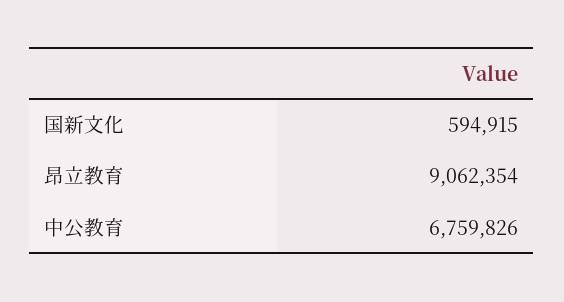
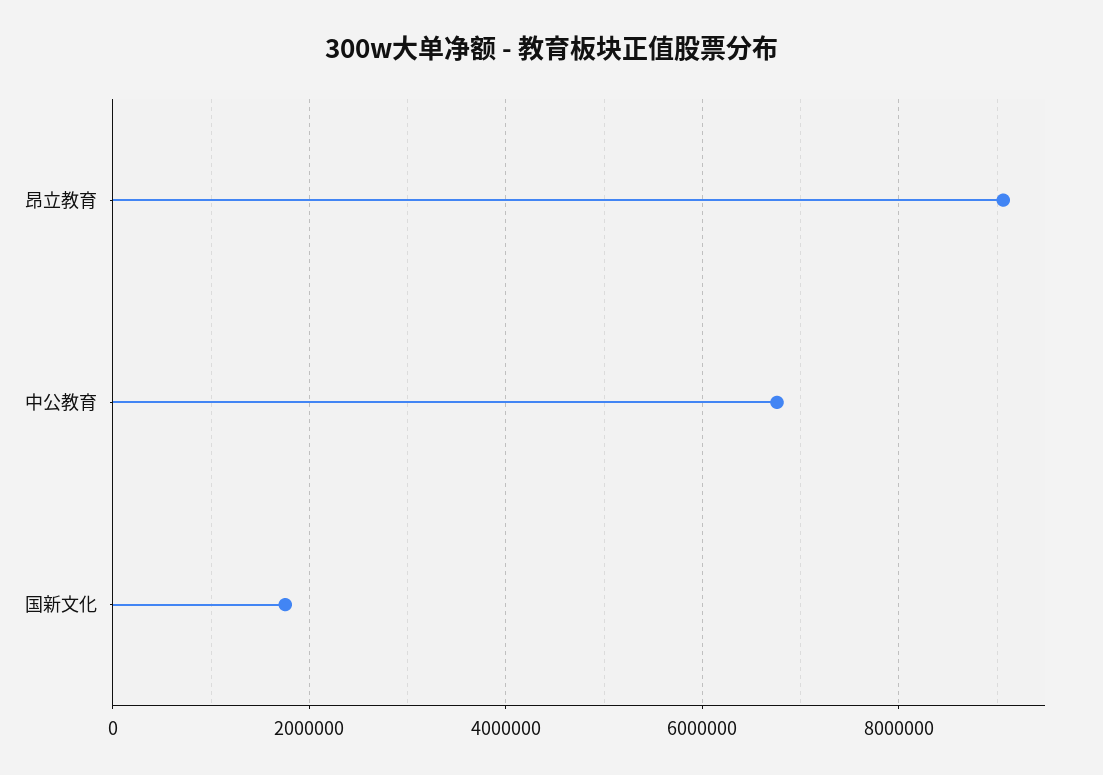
国新文化: 594915 -> 1800000

